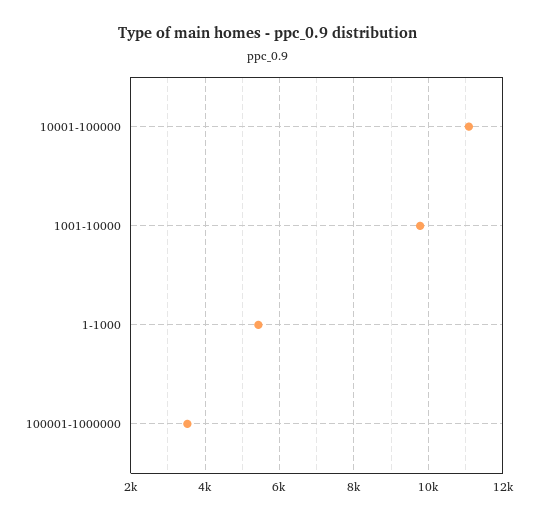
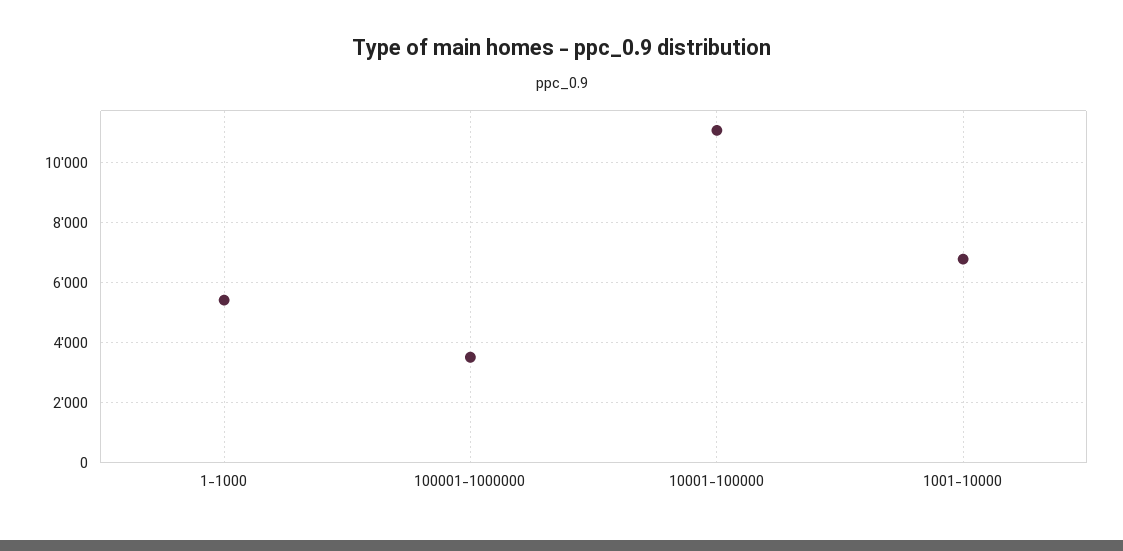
1001-10000: 9800 -> 6750

